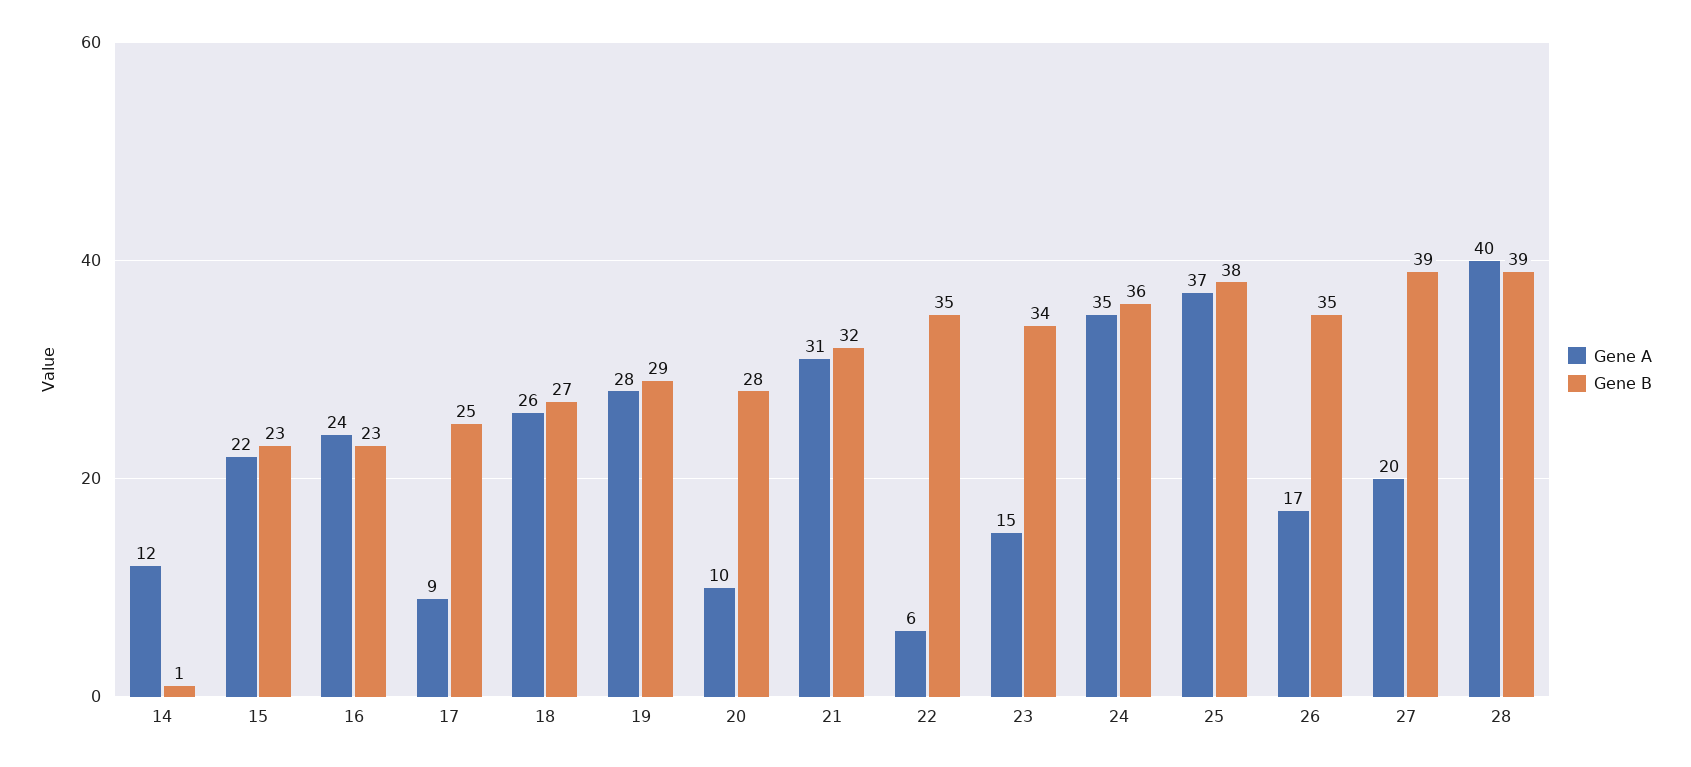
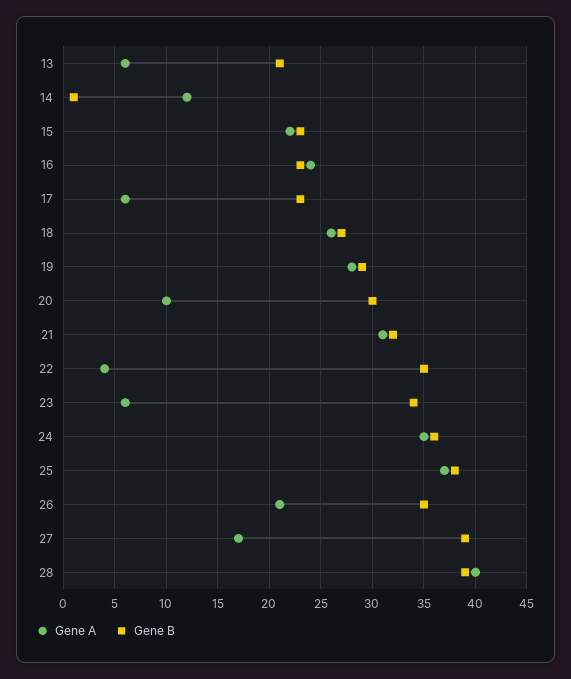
Gene A, 17: 9 -> 6
Gene B, 17: 25 -> 23
Gene B, 20: 28 -> 30
Gene A, 22: 6 -> 4
Gene A, 23: 15 -> 6
Gene A, 26: 17 -> 21
Gene A, 27: 20 -> 17
Gene A, 13: none -> 6
Gene B, 13: none -> 21

